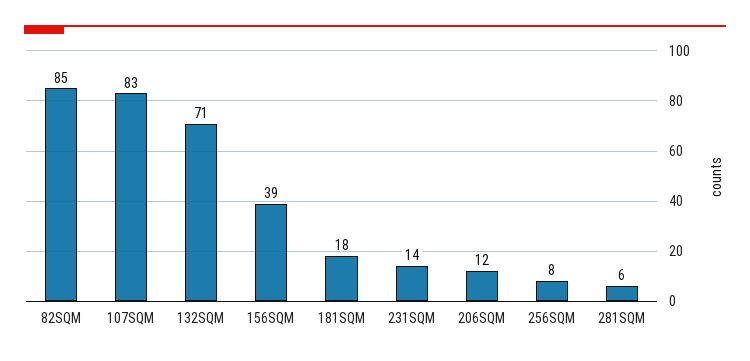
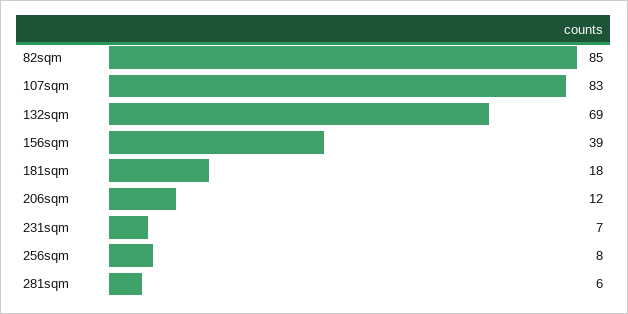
132SQM: 71 -> 69
231SQM: 14 -> 7

